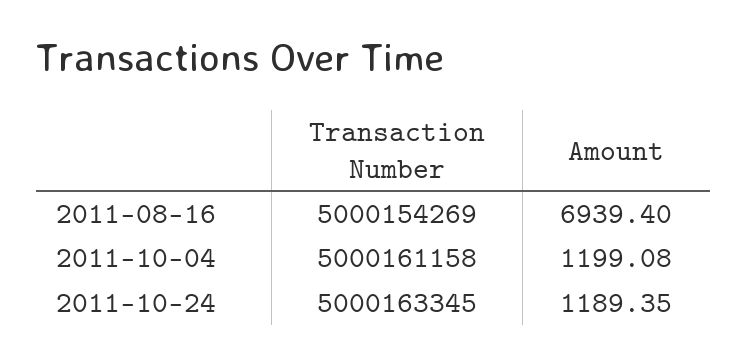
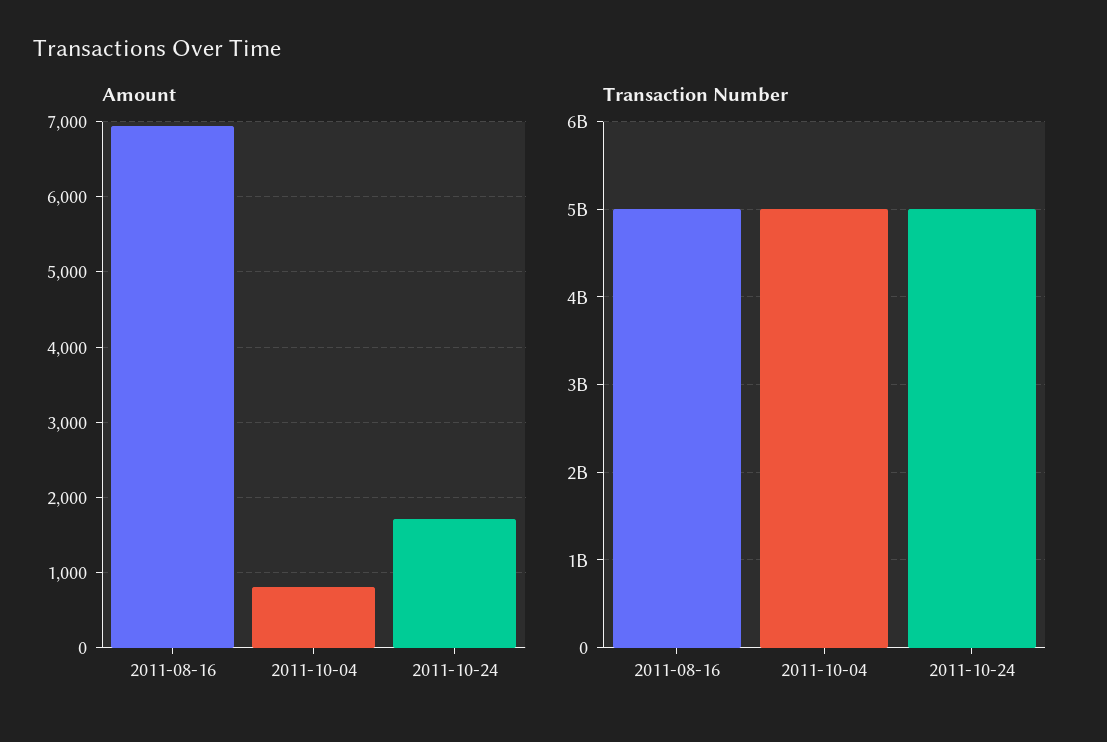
Amount, 2011-10-04: 1199.08 -> 800
Amount, 2011-10-24: 1189.35 -> 1700

